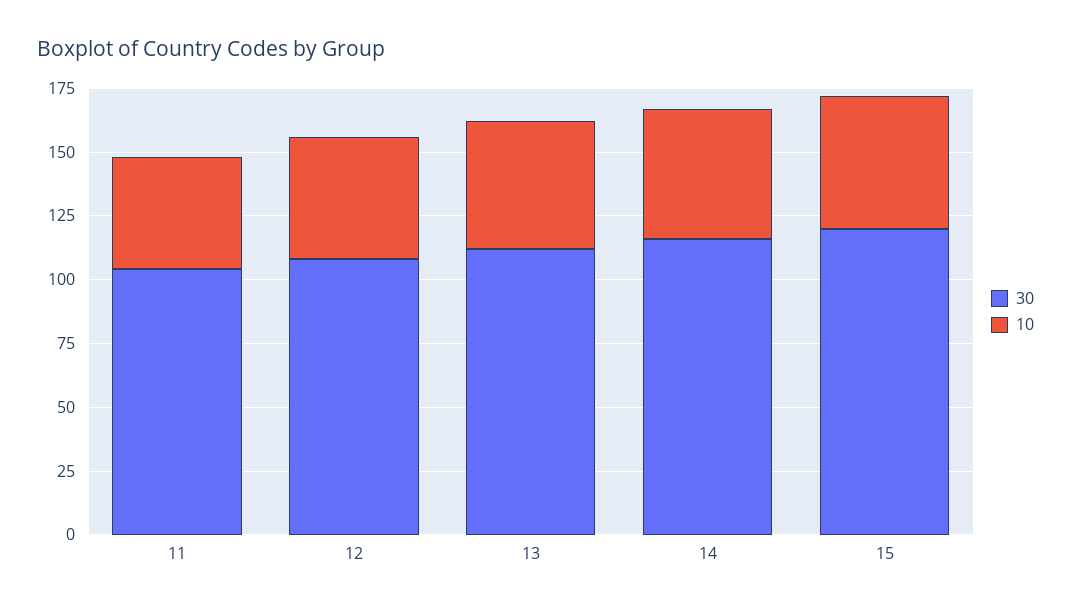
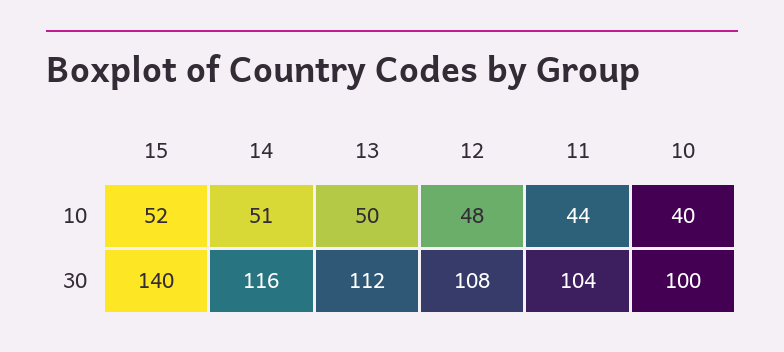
30, 15: 120 -> 140
10, 10: none -> 40
30, 10: none -> 100

